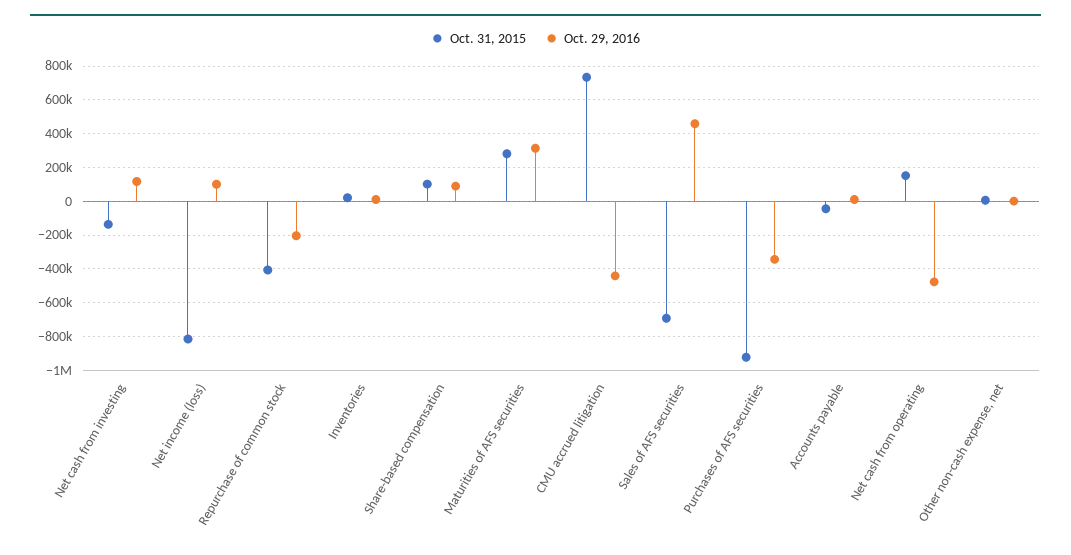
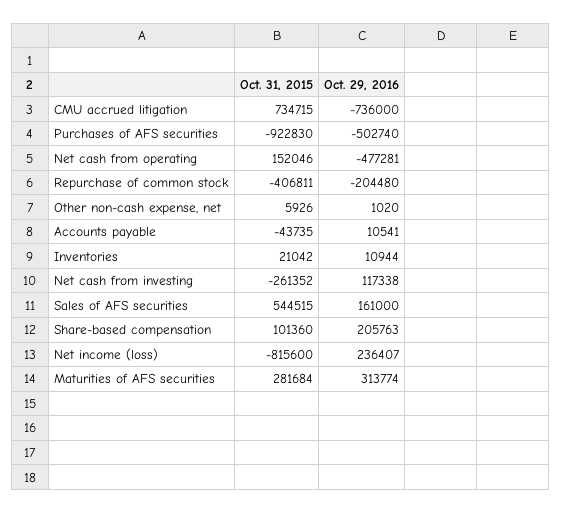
Oct. 31, 2015, Net cash from investing: -150000 -> -261352
Oct. 29, 2016, Net income (loss): 100000 -> 236407
Oct. 29, 2016, Share-based compensation: 100000 -> 205763
Oct. 29, 2016, CMU accrued litigation: -450000 -> -736000
Oct. 31, 2015, Sales of AFS securities: -700000 -> 544515
Oct. 29, 2016, Sales of AFS securities: 450000 -> 161000
Oct. 29, 2016, Purchases of AFS securities: -350000 -> -502740

